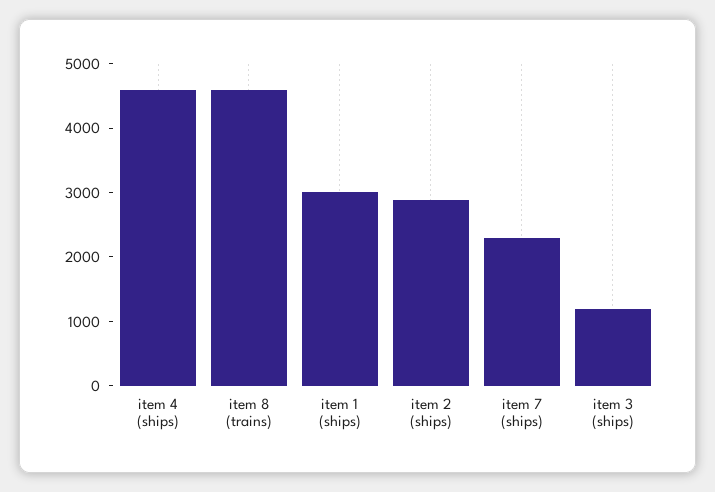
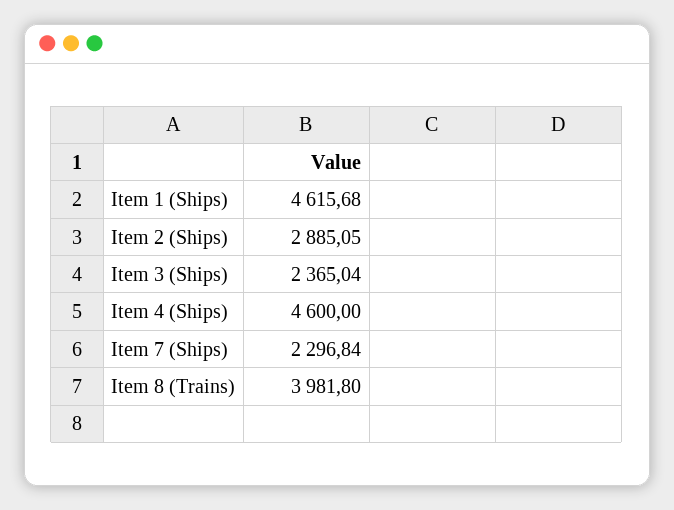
item 8 (trains): 4600 -> 3981.8
item 1 (ships): 3000 -> 4615.68
item 3 (ships): 1200 -> 2365.04

